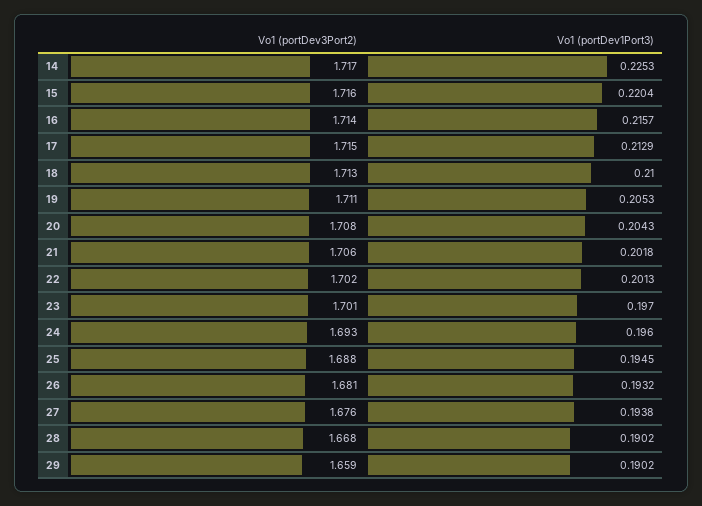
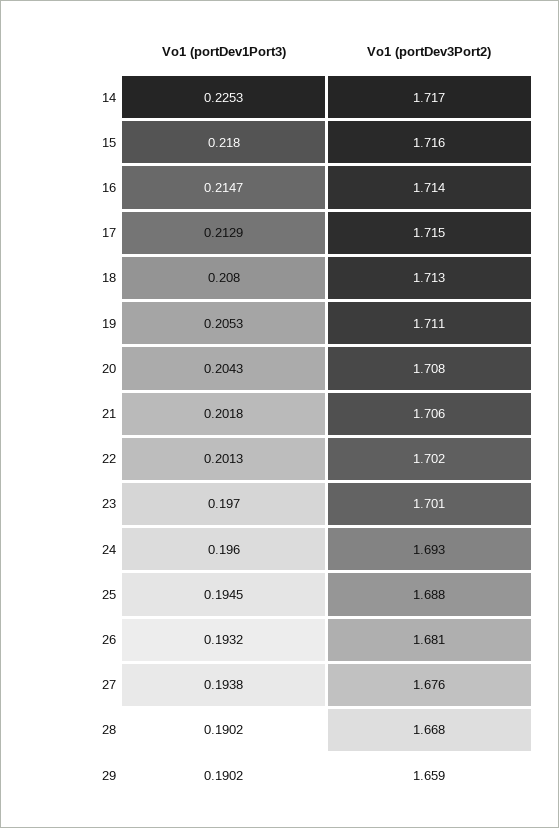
Vo1 (portDev1Port3), 15: 0.2204 -> 0.218
Vo1 (portDev1Port3), 16: 0.2157 -> 0.2147
Vo1 (portDev1Port3), 18: 0.21 -> 0.208

